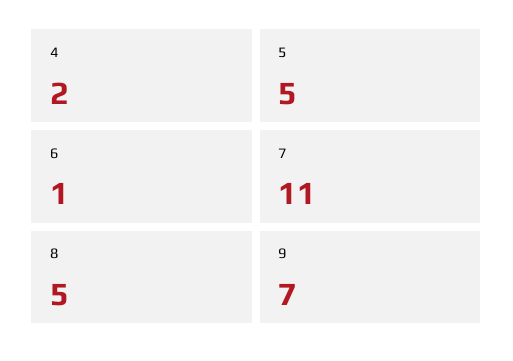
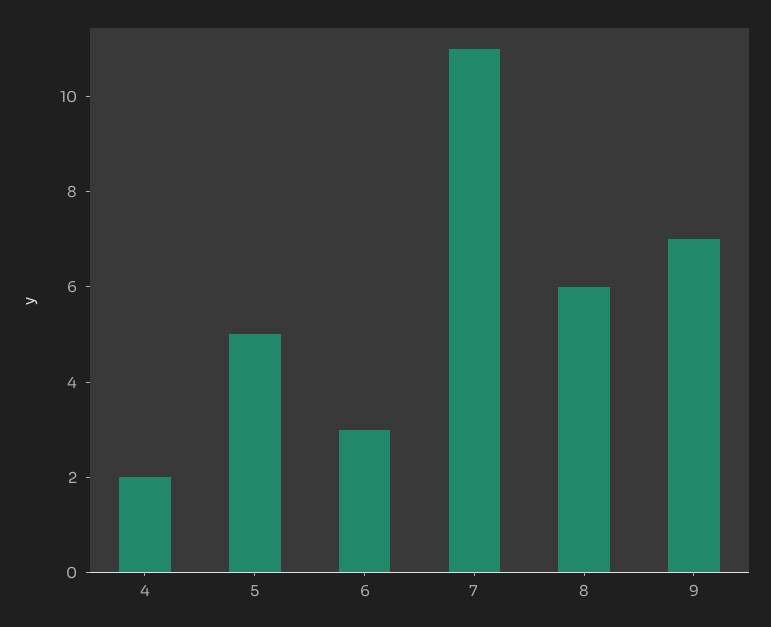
6: 1 -> 3
8: 5 -> 6

